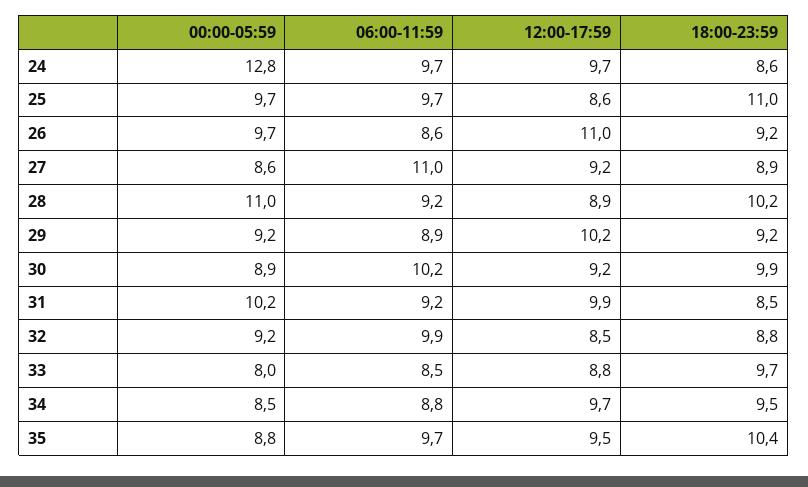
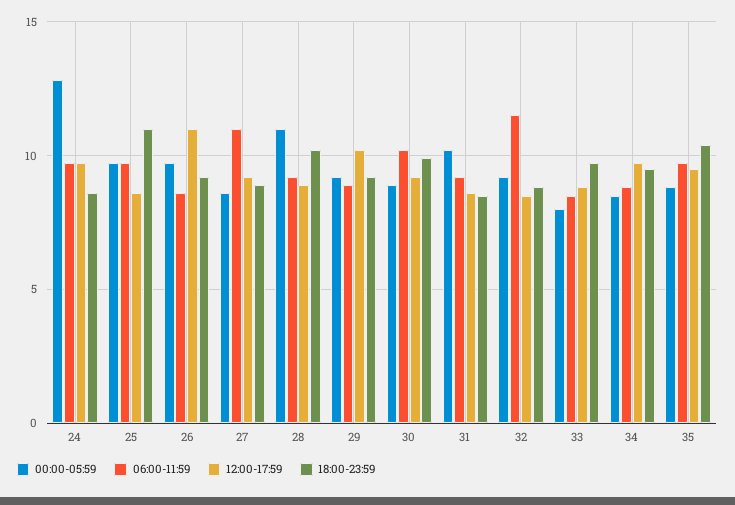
12:00-17:59, 31: 9.9 -> 8.5
06:00-11:59, 32: 9.9 -> 11.5

